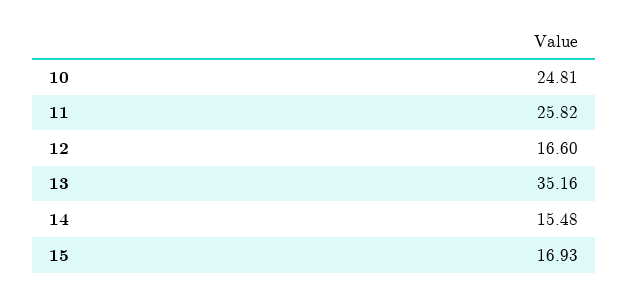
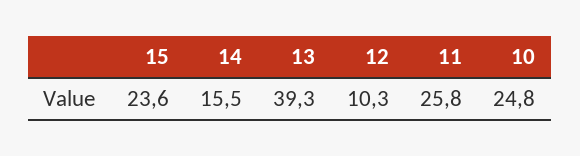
12: 16.6 -> 10.3
13: 35.16 -> 39.3
15: 16.93 -> 23.6

